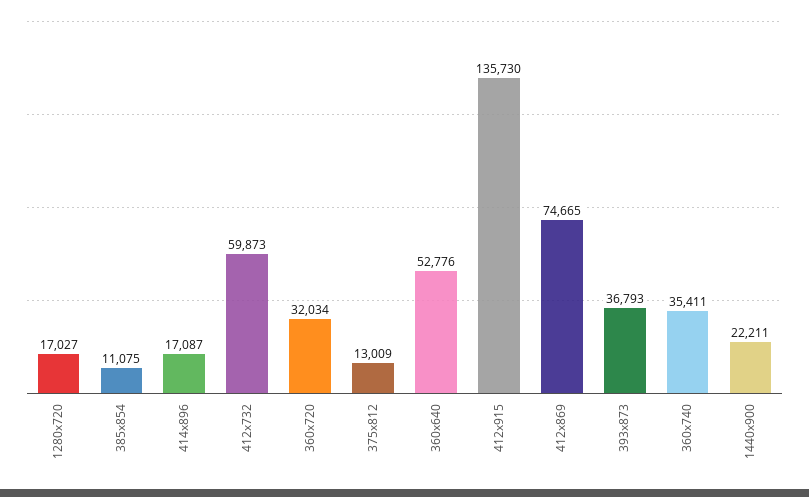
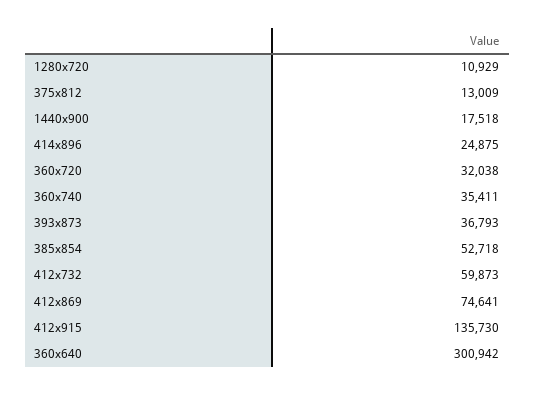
1280x720: 17027 -> 10929
385x854: 11075 -> 52718
414x896: 17087 -> 24875
360x720: 32034 -> 32038
360x640: 52776 -> 300942
412x869: 74665 -> 74641
1440x900: 22211 -> 17518

